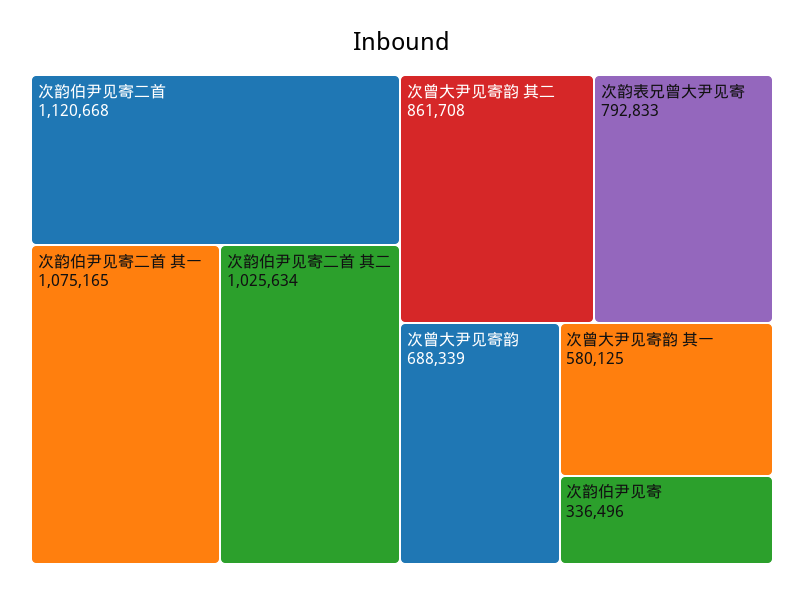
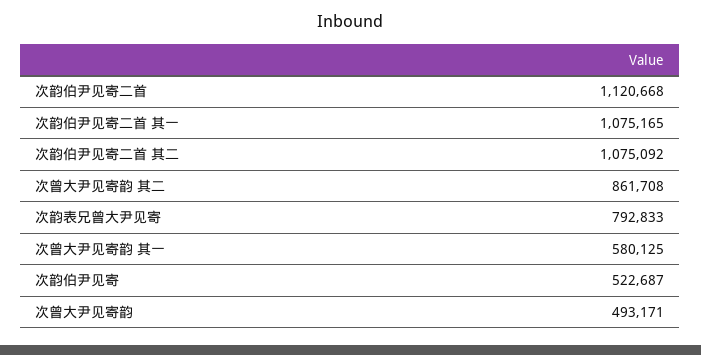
次韵伯尹见寄二首 其二: 1025634 -> 1075092
次曾大尹见寄韵: 688339 -> 493171
次韵伯尹见寄: 336496 -> 522687

